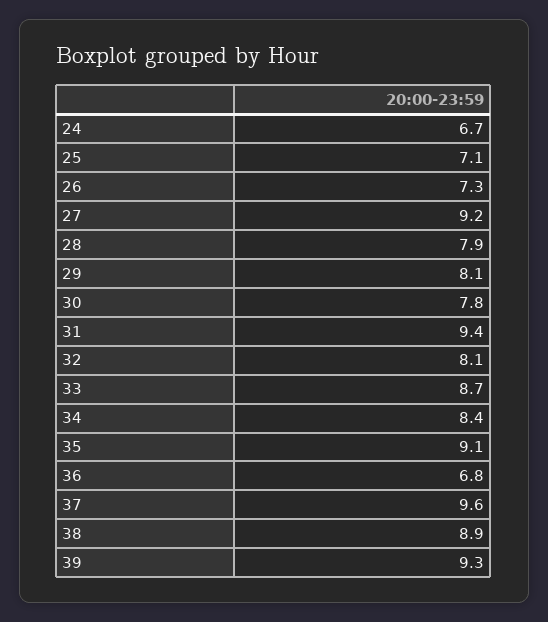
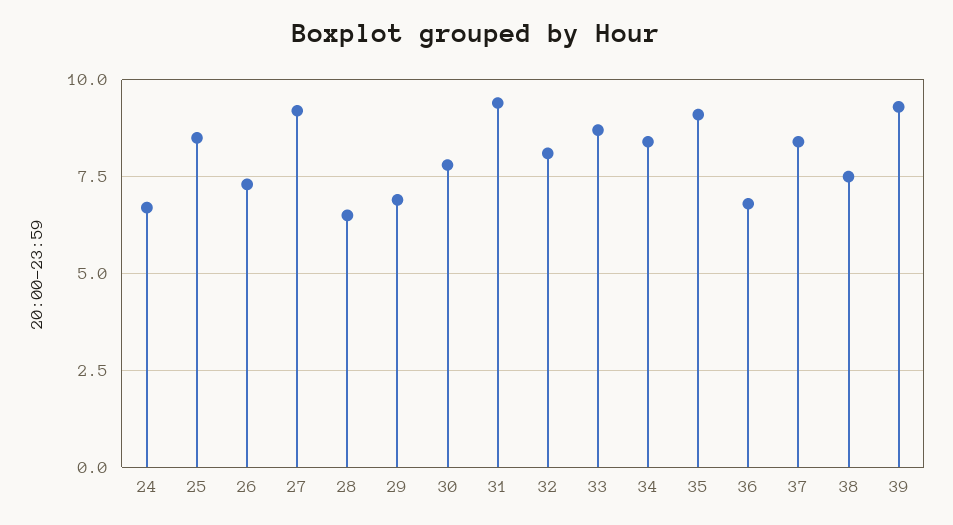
25: 7.1 -> 8.5
28: 7.9 -> 6.5
29: 8.1 -> 7
37: 9.6 -> 8.5
38: 8.9 -> 7.5

